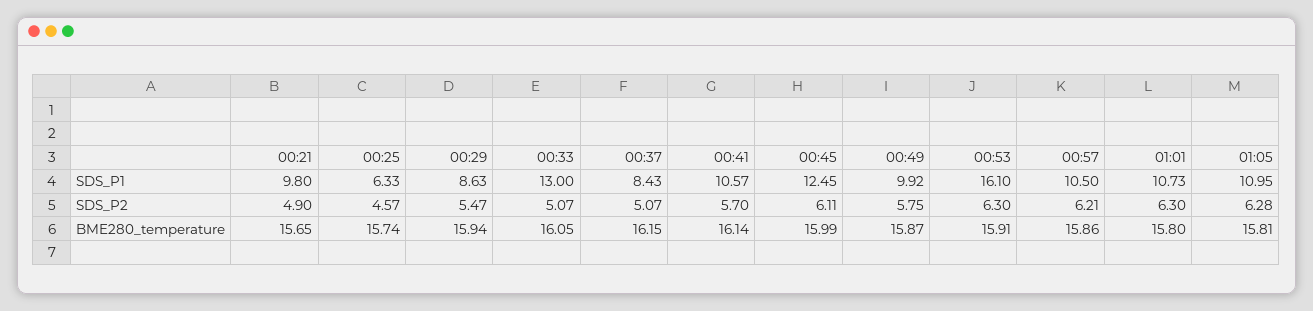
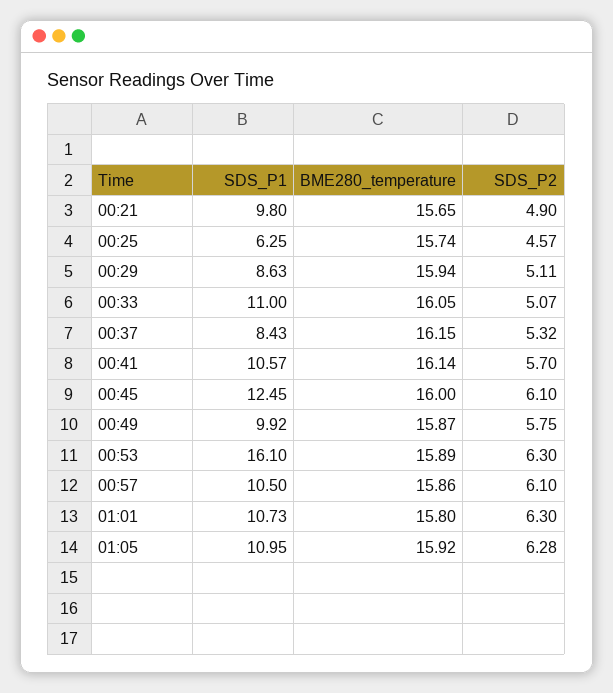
00:25, SDS_P1: 6.33 -> 6.25
00:33, SDS_P1: 13 -> 11
00:29, SDS_P2: 5.47 -> 5.11
00:37, SDS_P2: 5.07 -> 5.32
00:45, SDS_P2: 6.11 -> 6.1
00:57, SDS_P2: 6.21 -> 6.1
00:45, BME280_temperature: 15.99 -> 16
00:53, BME280_temperature: 15.91 -> 15.89
01:05, BME280_temperature: 15.81 -> 15.92

